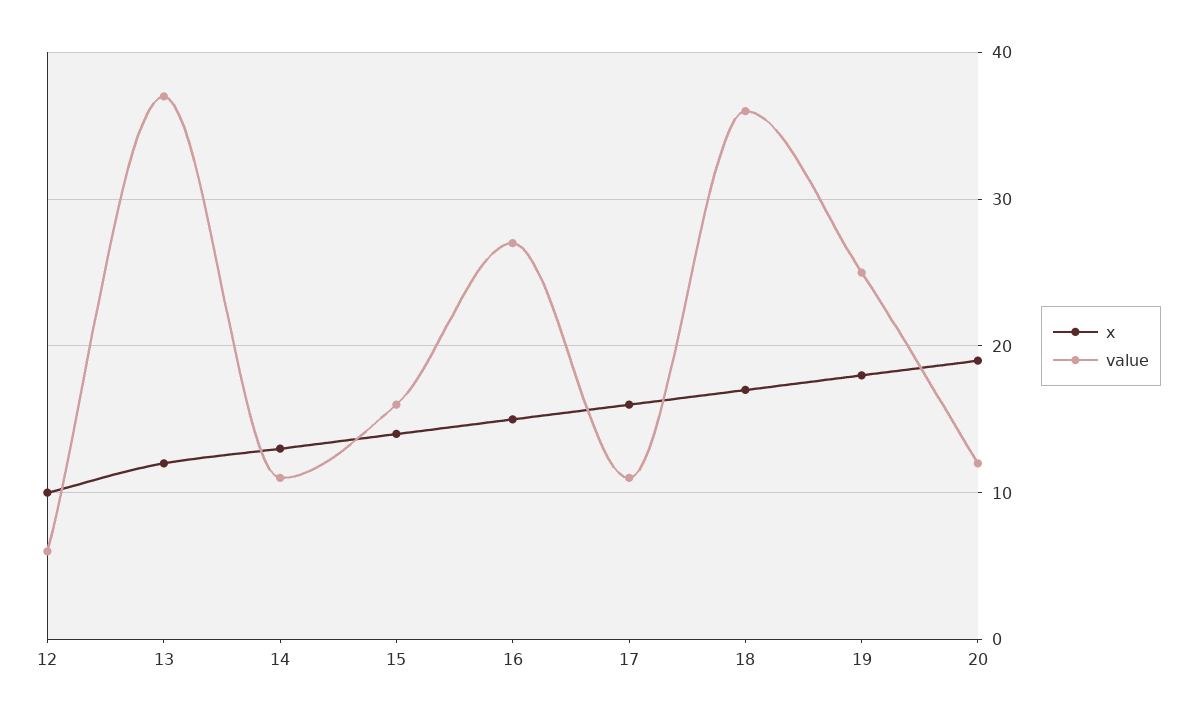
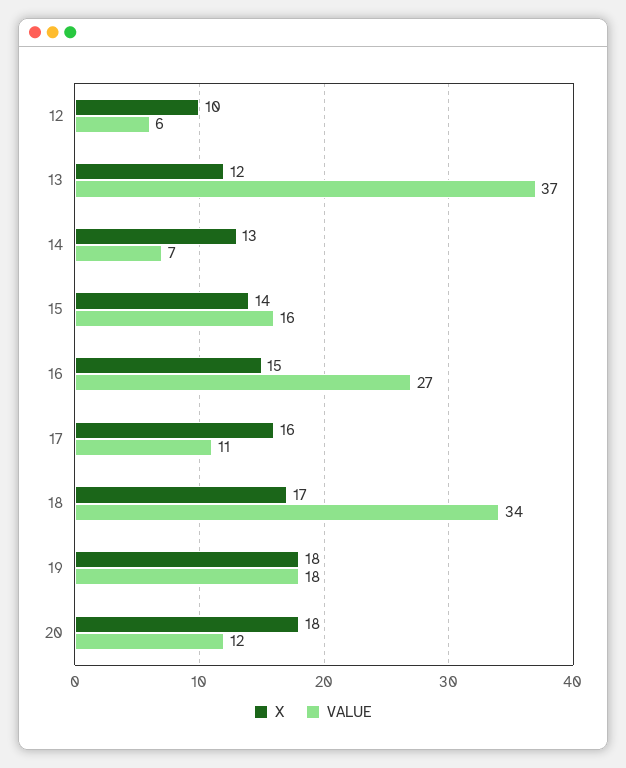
value, 14: 11 -> 7
value, 18: 36 -> 34
value, 19: 25 -> 18
x, 20: 19 -> 18

